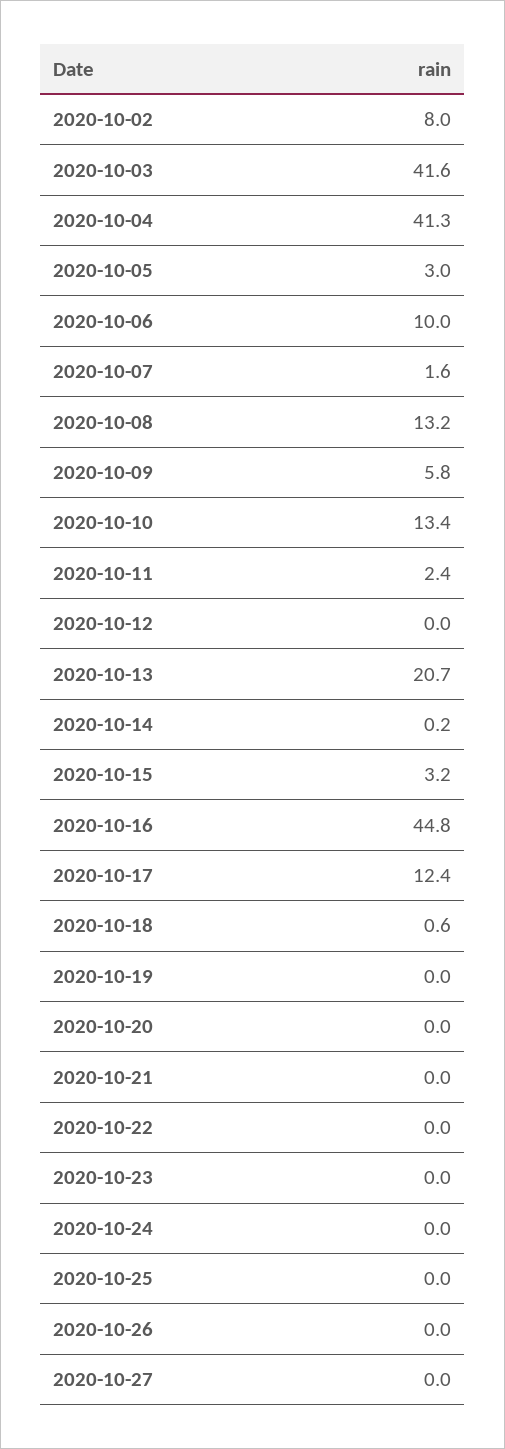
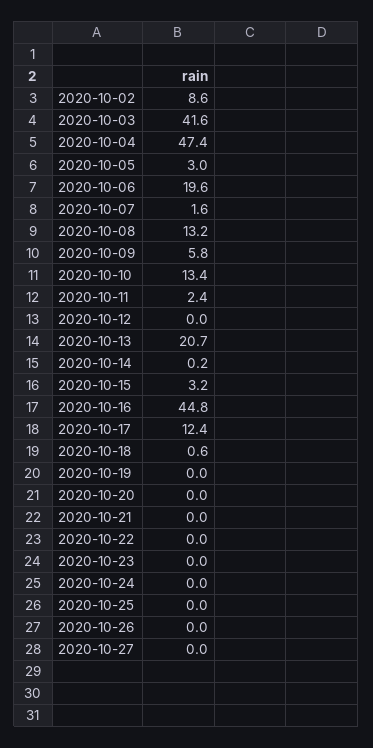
2020-10-02: 8 -> 8.6
2020-10-04: 41.3 -> 47.4
2020-10-06: 10 -> 19.6

